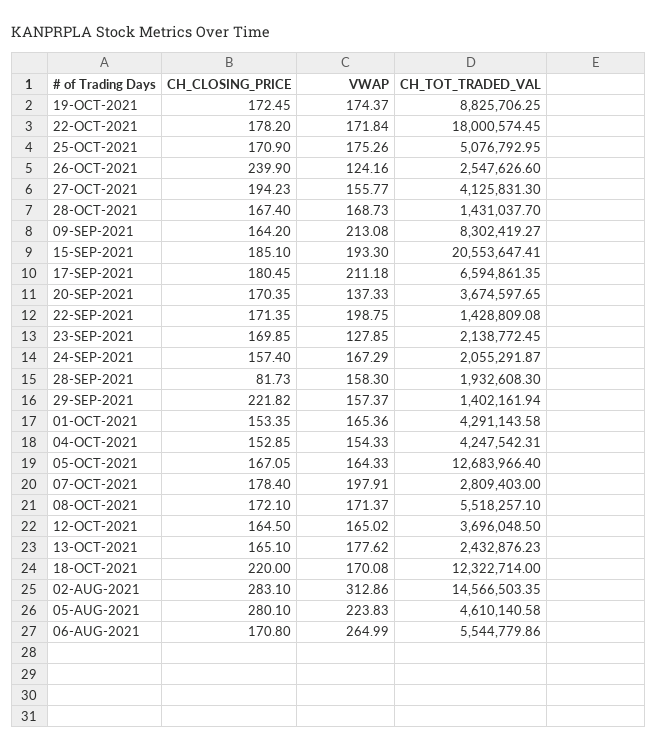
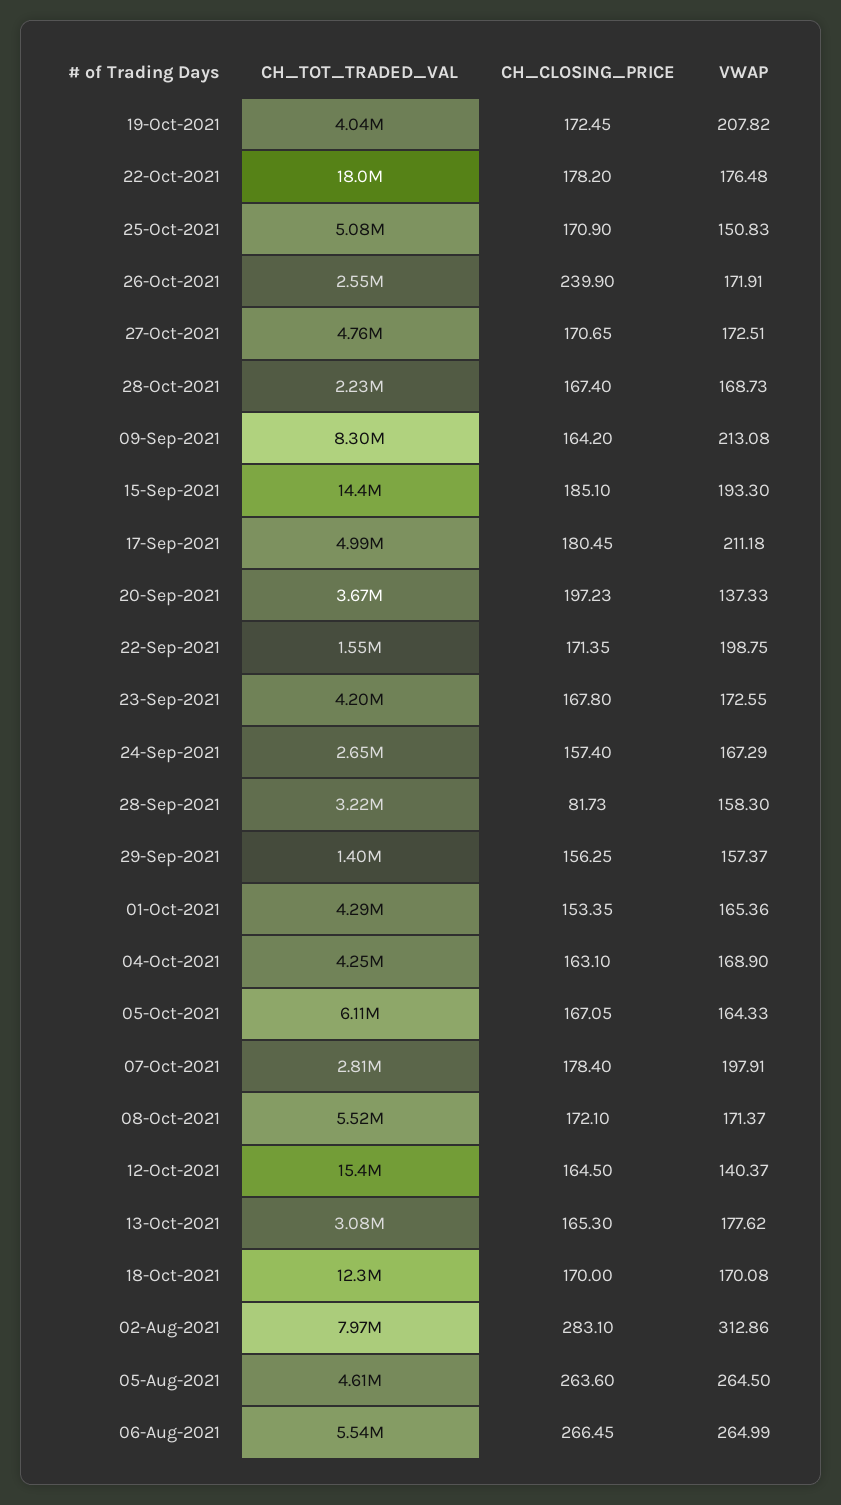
VWAP, 19-OCT-2021: 174.37 -> 207.82
CH_TOT_TRADED_VAL, 19-OCT-2021: 8825706.25 -> 4040000
VWAP, 22-OCT-2021: 171.84 -> 176.48
VWAP, 25-OCT-2021: 175.26 -> 150.83
VWAP, 26-OCT-2021: 124.16 -> 171.91
CH_CLOSING_PRICE, 27-OCT-2021: 194.23 -> 170.65
VWAP, 27-OCT-2021: 155.77 -> 172.51
CH_TOT_TRADED_VAL, 27-OCT-2021: 4125831.3 -> 4760000
CH_TOT_TRADED_VAL, 28-OCT-2021: 1431037.7 -> 2230000
CH_TOT_TRADED_VAL, 15-SEP-2021: 20553647.41 -> 14400000
CH_TOT_TRADED_VAL, 17-SEP-2021: 6594861.35 -> 4990000
CH_CLOSING_PRICE, 20-SEP-2021: 170.35 -> 197.23
CH_TOT_TRADED_VAL, 22-SEP-2021: 1428809.08 -> 1550000
CH_CLOSING_PRICE, 23-SEP-2021: 169.85 -> 167.8
VWAP, 23-SEP-2021: 127.85 -> 172.55
CH_TOT_TRADED_VAL, 23-SEP-2021: 2138772.45 -> 4200000
CH_TOT_TRADED_VAL, 24-SEP-2021: 2055291.87 -> 2650000
CH_TOT_TRADED_VAL, 28-SEP-2021: 1932608.3 -> 3220000
CH_CLOSING_PRICE, 29-SEP-2021: 221.82 -> 156.25
CH_CLOSING_PRICE, 04-OCT-2021: 152.85 -> 163.1
VWAP, 04-OCT-2021: 154.33 -> 168.9
CH_TOT_TRADED_VAL, 05-OCT-2021: 12683966.4 -> 6110000
VWAP, 12-OCT-2021: 165.02 -> 140.37
CH_TOT_TRADED_VAL, 12-OCT-2021: 3696048.5 -> 15400000
CH_CLOSING_PRICE, 13-OCT-2021: 165.1 -> 165.3
CH_TOT_TRADED_VAL, 13-OCT-2021: 2432876.23 -> 3080000
CH_CLOSING_PRICE, 18-OCT-2021: 220 -> 170
CH_TOT_TRADED_VAL, 02-AUG-2021: 14566503.35 -> 7970000
CH_CLOSING_PRICE, 05-AUG-2021: 280.1 -> 263.6
VWAP, 05-AUG-2021: 223.83 -> 264.5
CH_CLOSING_PRICE, 06-AUG-2021: 170.8 -> 266.45

